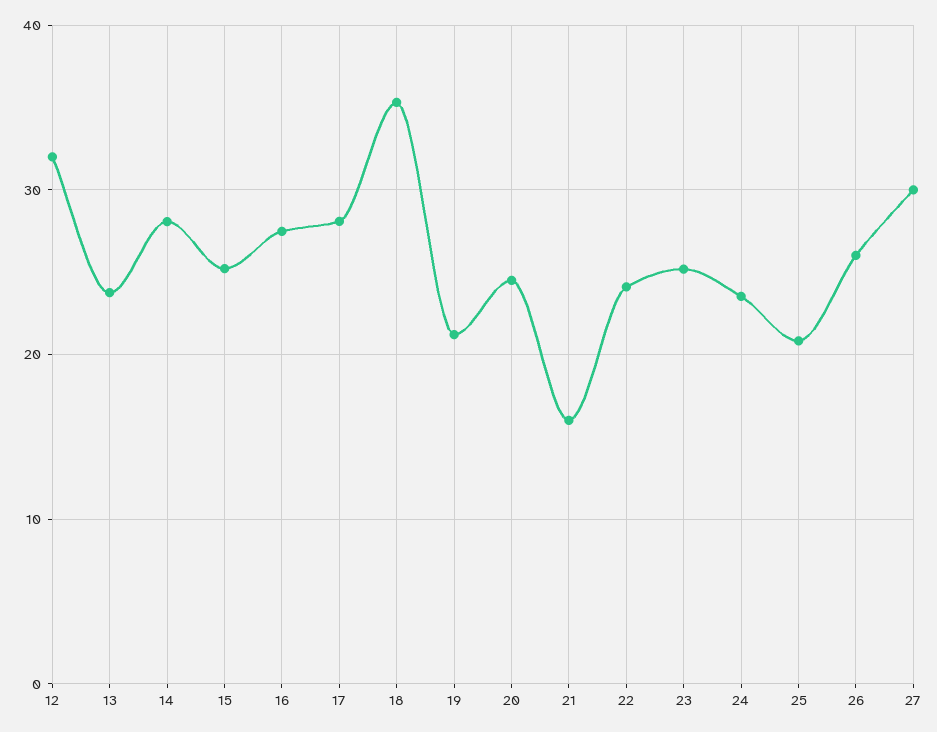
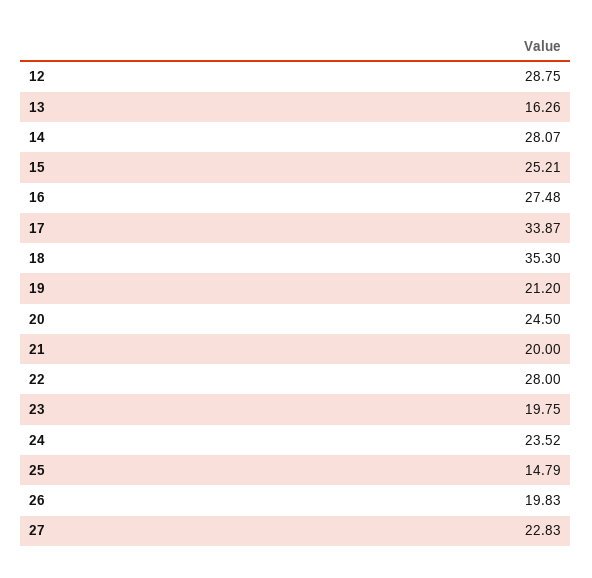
12: 32 -> 28.75
13: 24 -> 16.26
17: 28 -> 33.87
21: 16 -> 20
22: 24 -> 28
23: 25 -> 19.75
25: 21 -> 14.79
26: 26 -> 19.83
27: 30 -> 22.83

